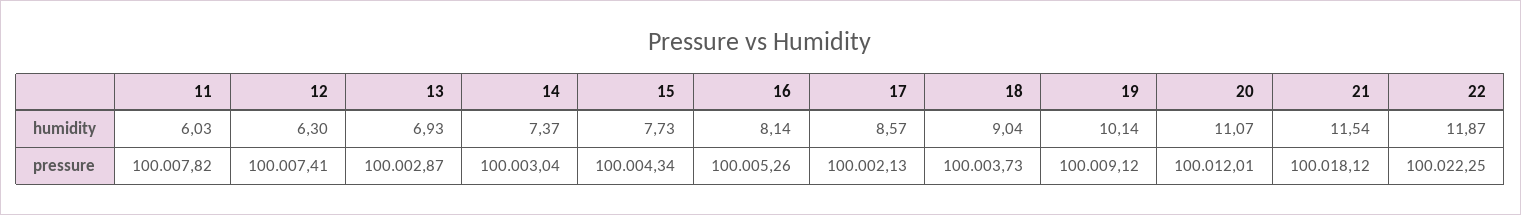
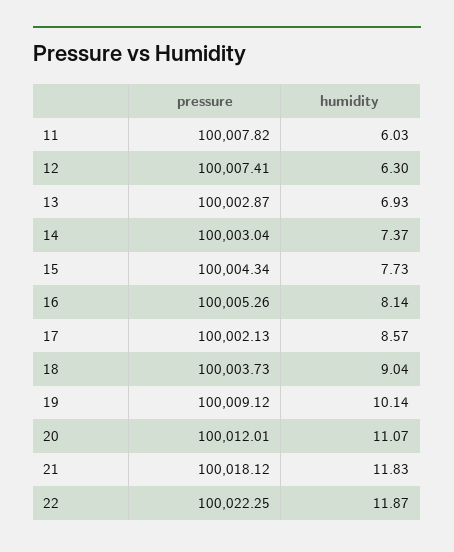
21, humidity: 11.54 -> 11.83

